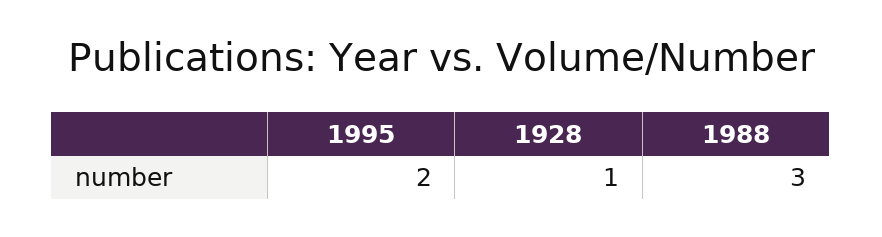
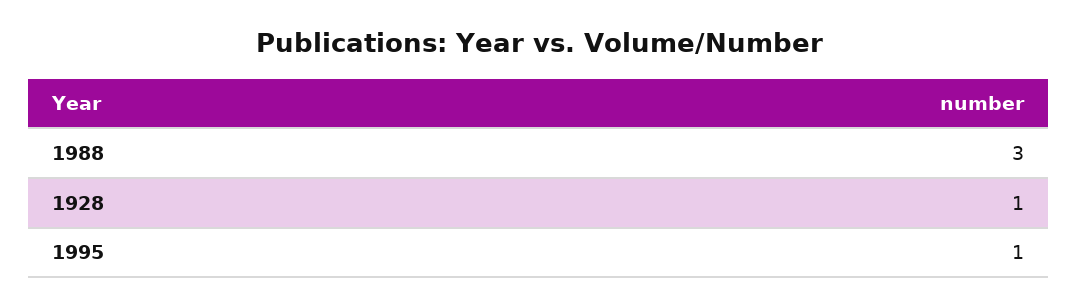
1995: 2 -> 1

